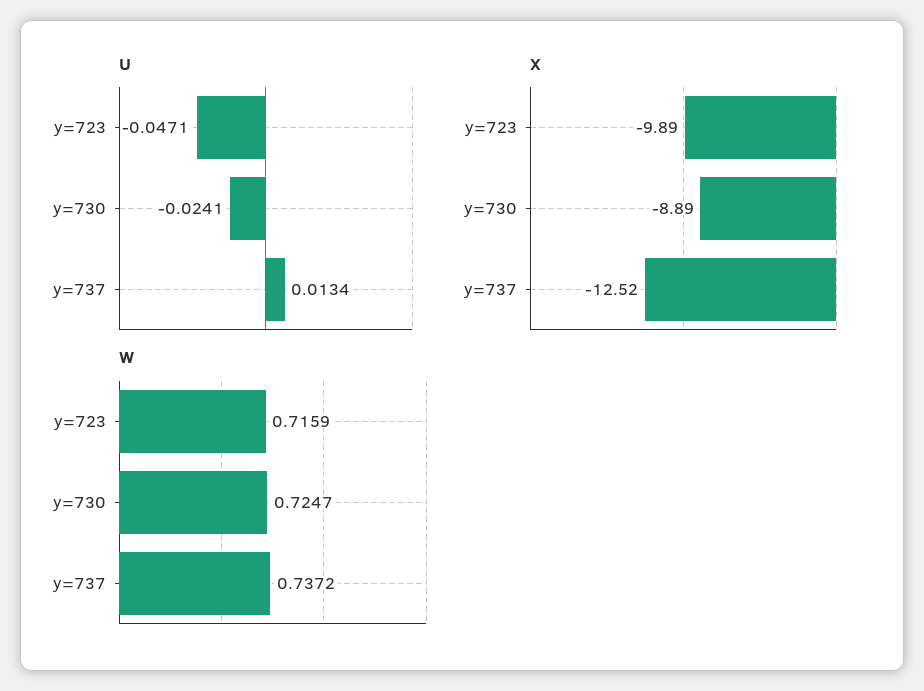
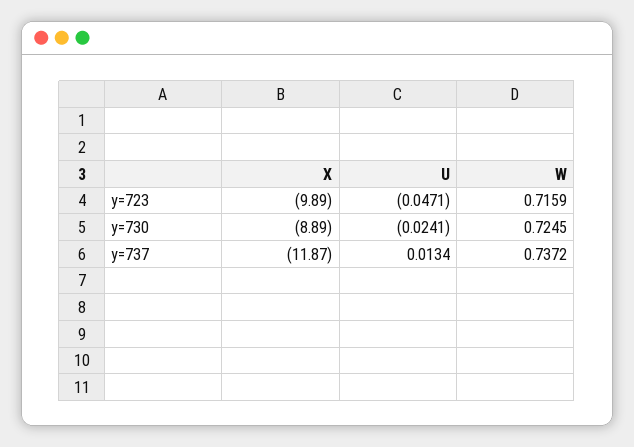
X, y=737: -12.52 -> -11.87
W, y=730: 0.7247 -> 0.7245

